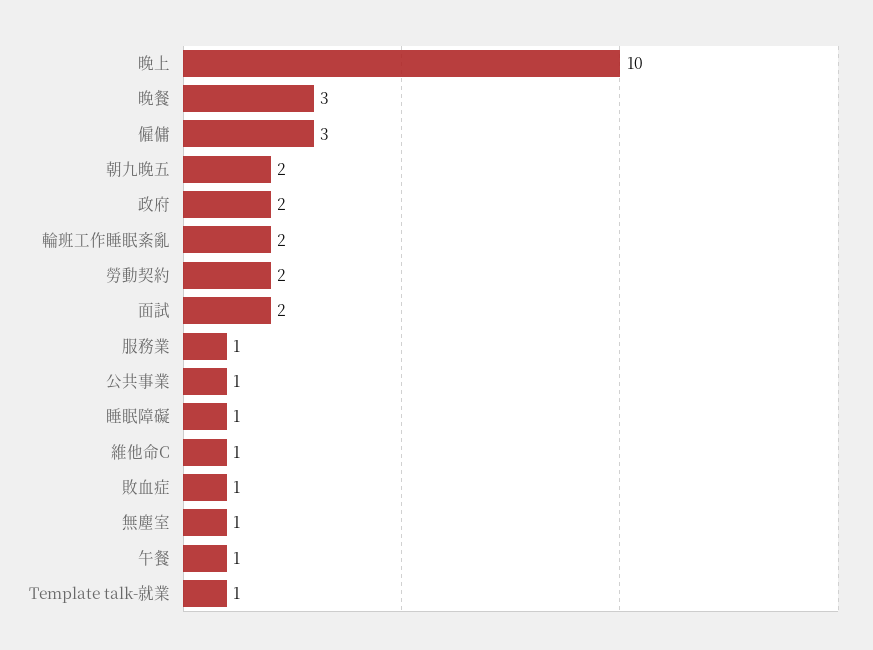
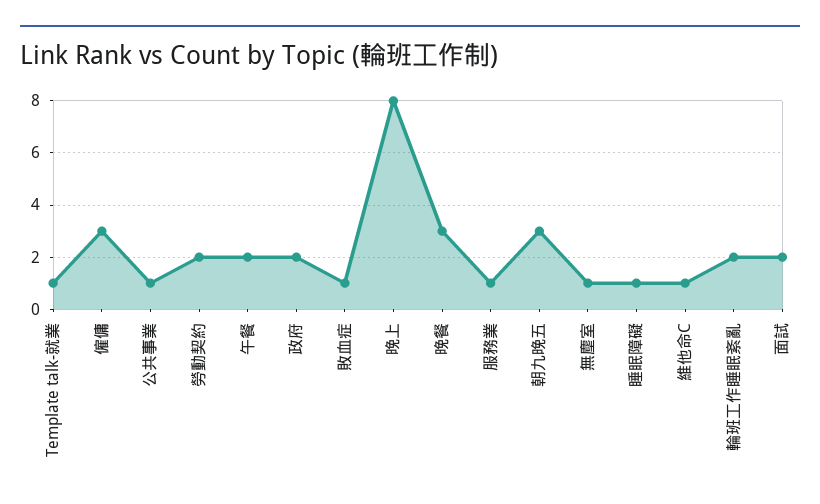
晚上: 10 -> 8
朝九晚五: 2 -> 3
午餐: 1 -> 2

